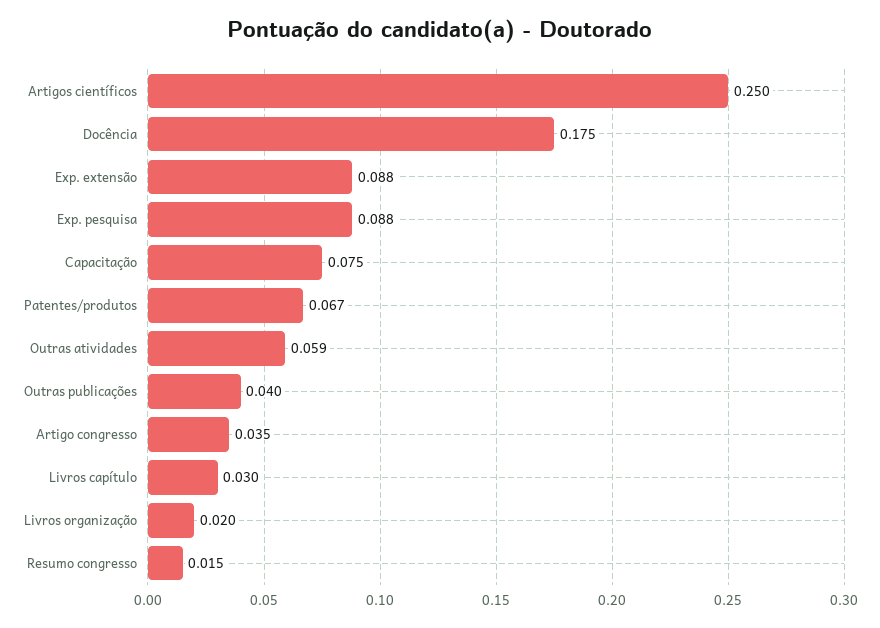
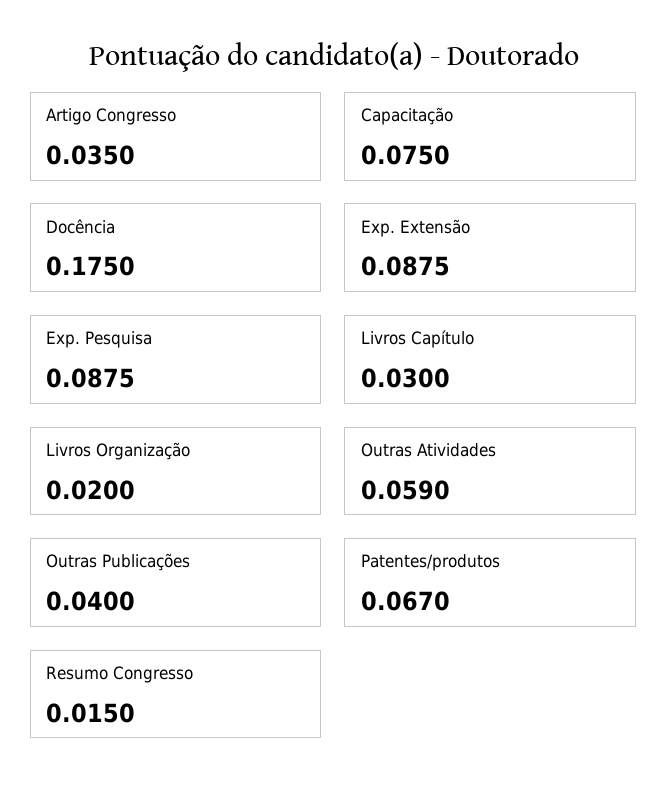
Artigos científicos: 0.25 -> none

